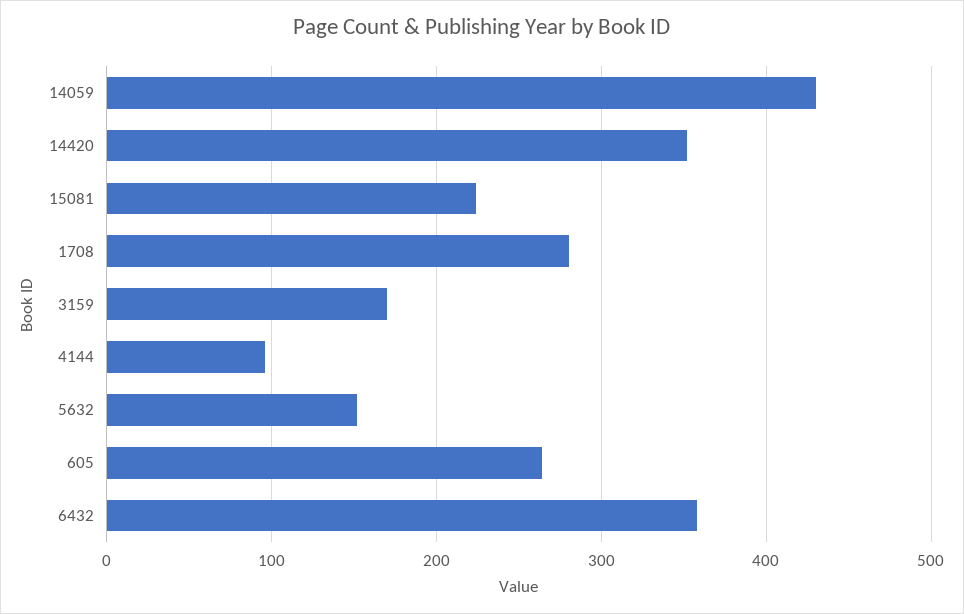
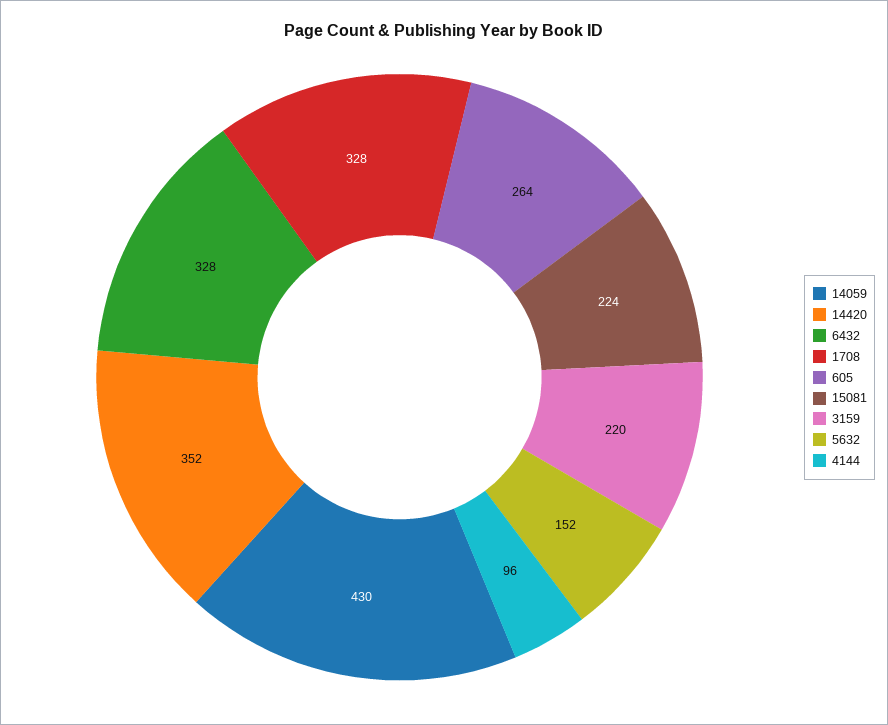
1708: 280 -> 328
3159: 170 -> 220
6432: 360 -> 328

